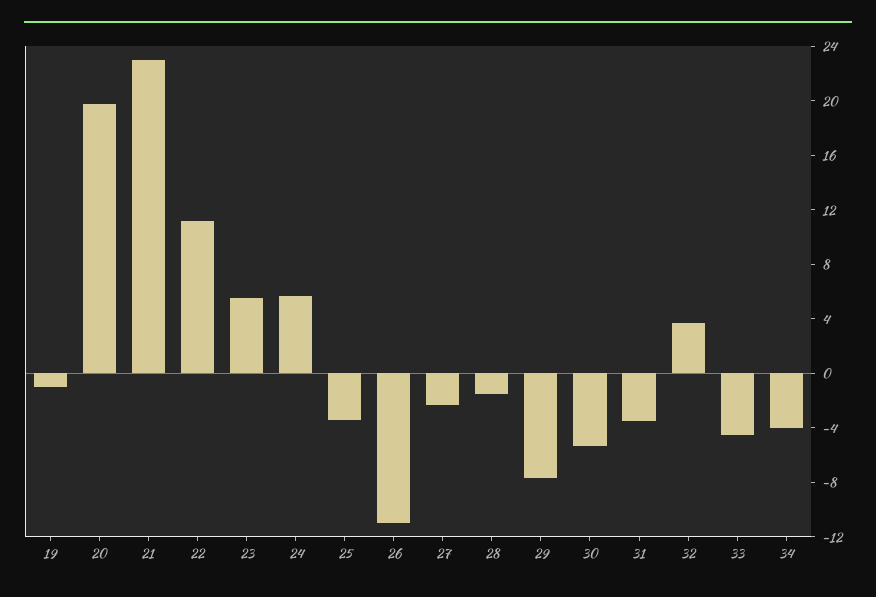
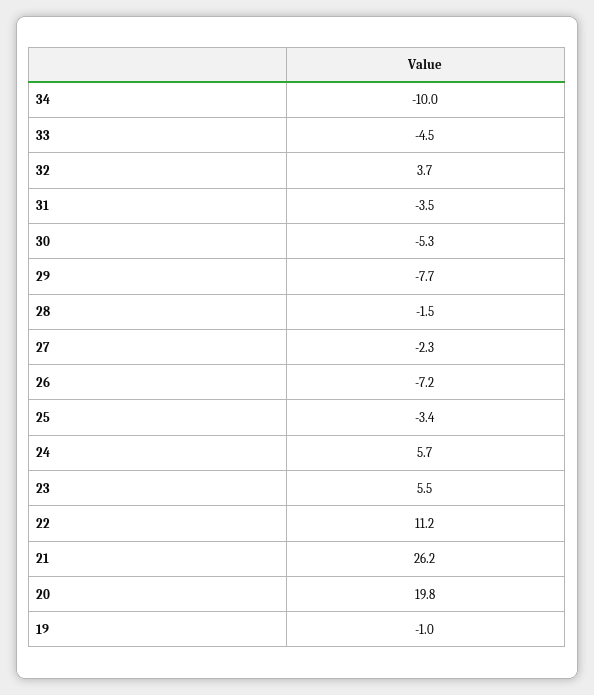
21: 23 -> 26.2
26: -11 -> -7.2
34: -4 -> -10

